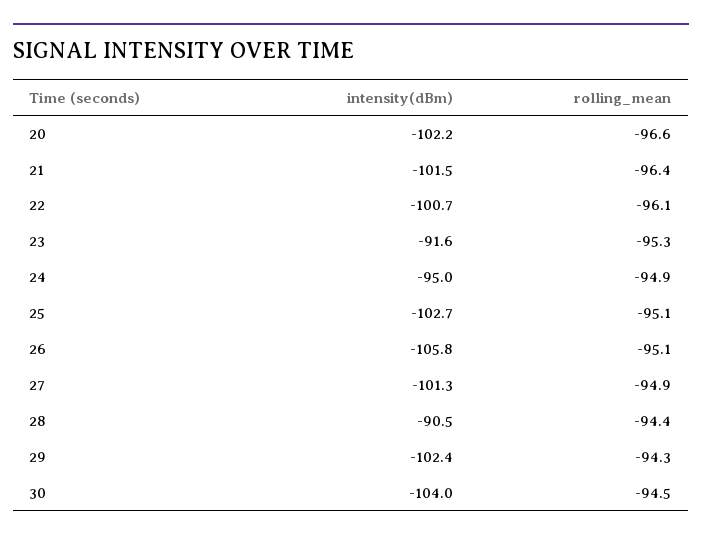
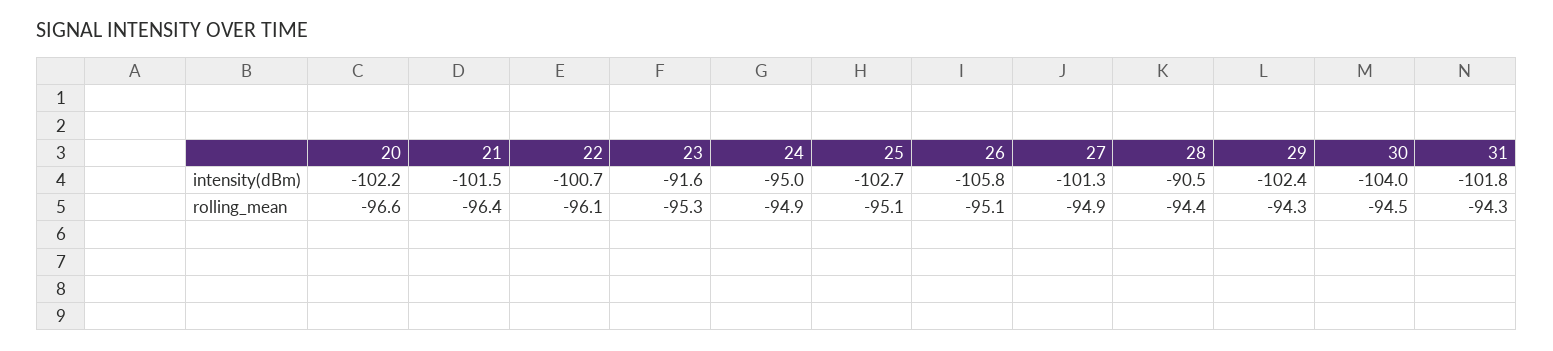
intensity(dBm), 31: none -> -101.8
rolling_mean, 31: none -> -94.3

